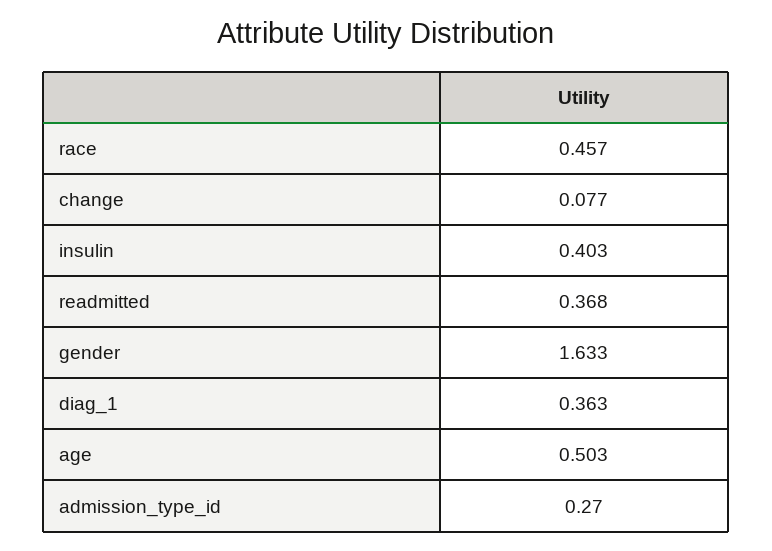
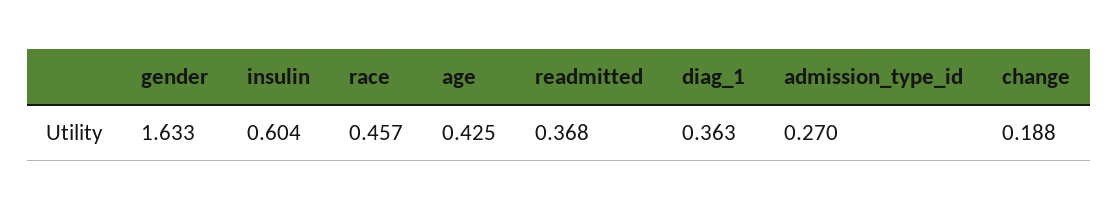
change: 0.077 -> 0.188
insulin: 0.403 -> 0.604
age: 0.503 -> 0.425

